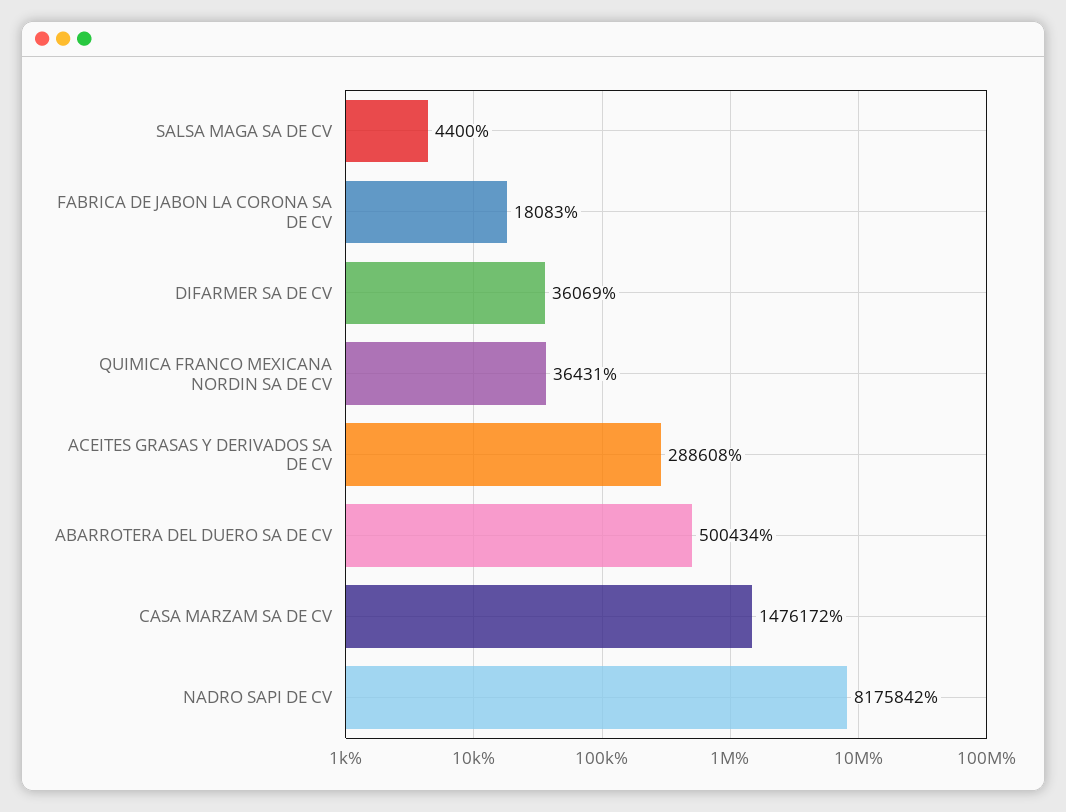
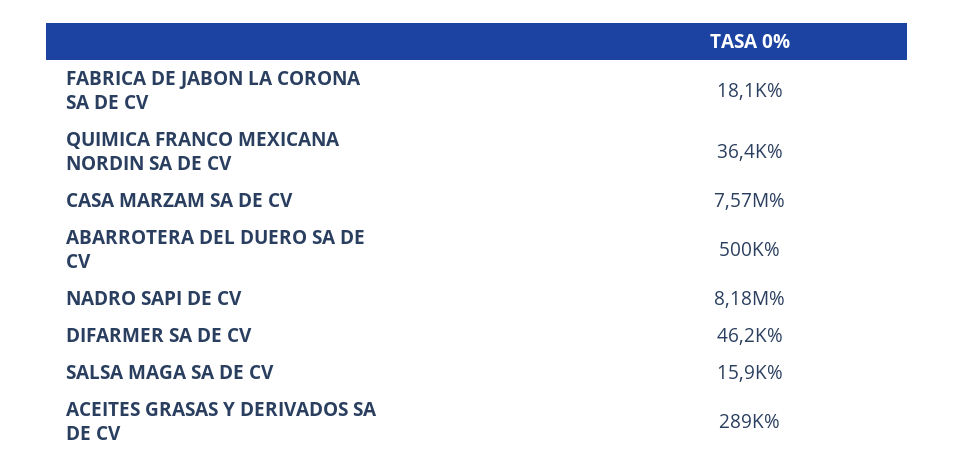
SALSA MAGA SA DE CV: 4400 -> 15900
DIFARMER SA DE CV: 36069 -> 46200
CASA MARZAM SA DE CV: 1476172 -> 7570000

